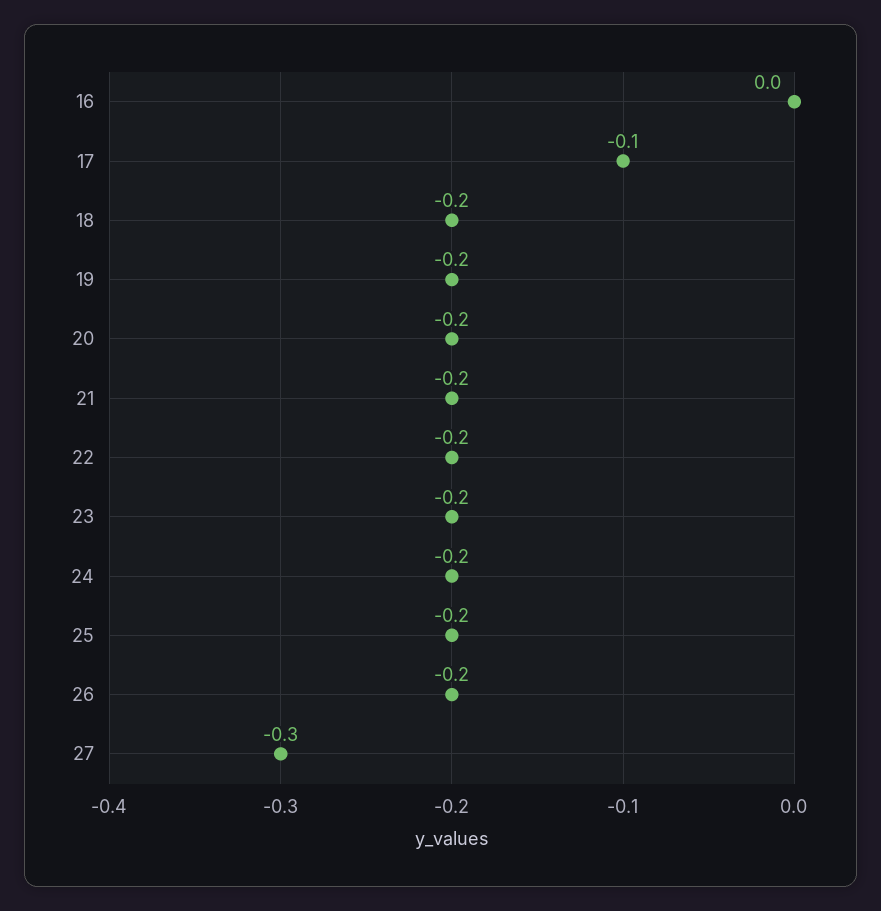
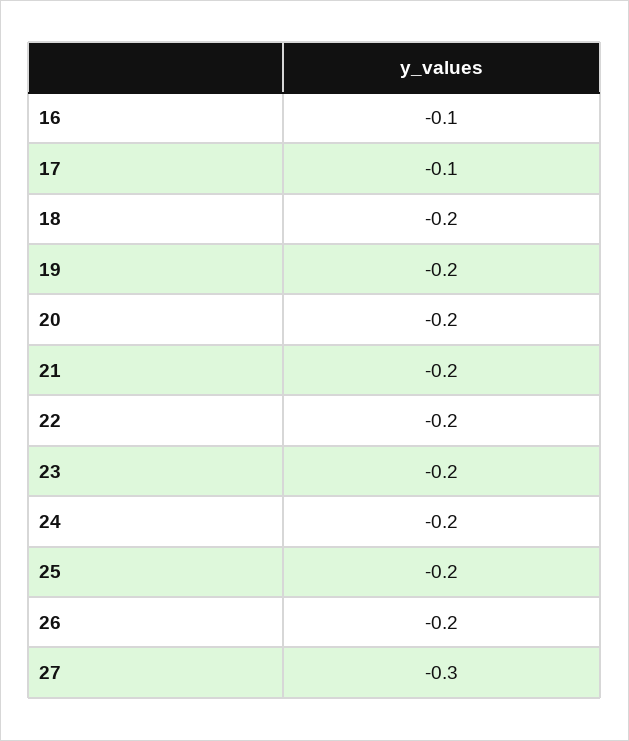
16: 0 -> -0.1

